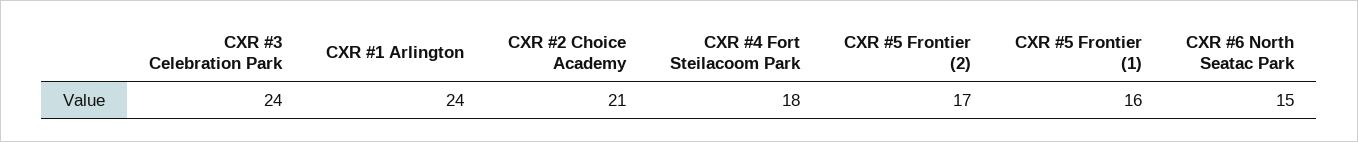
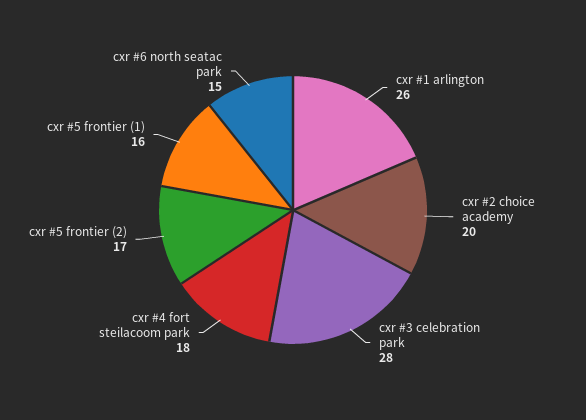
CXR #3 Celebration Park: 24 -> 28
CXR #1 Arlington: 24 -> 26
CXR #2 Choice Academy: 21 -> 20

